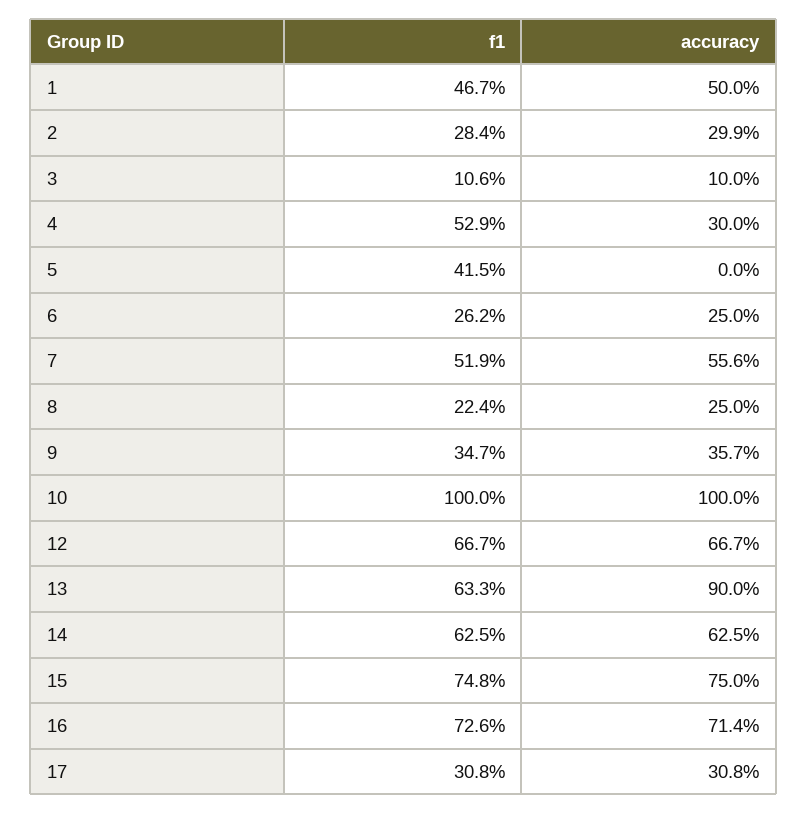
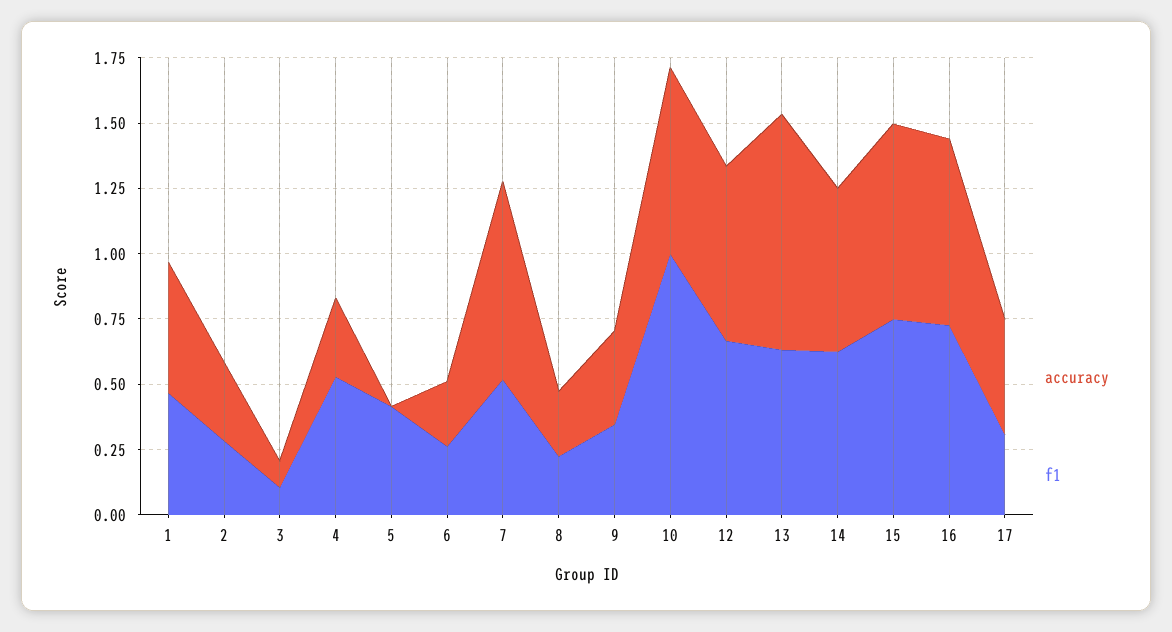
accuracy, 7: 0.556 -> 0.75
accuracy, 10: 1 -> 0.7
accuracy, 17: 0.308 -> 0.45

